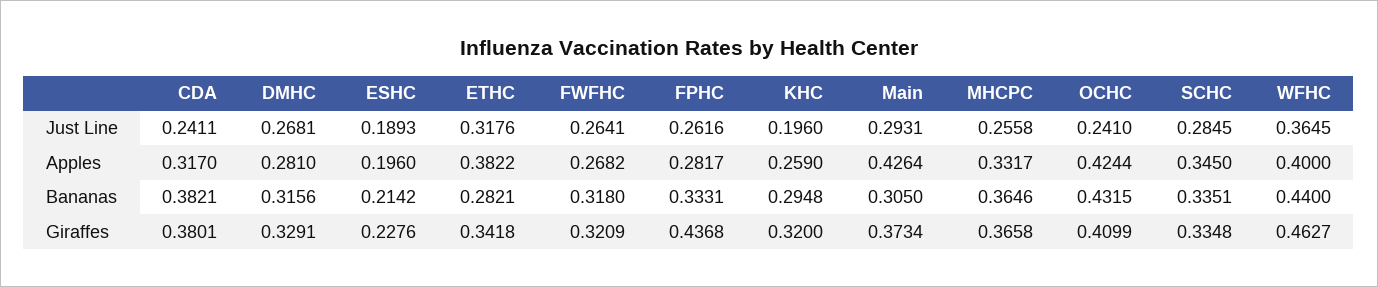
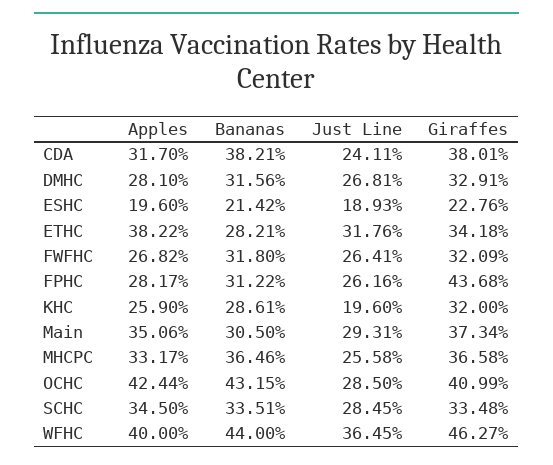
OCHC, Just Line: 0.241 -> 0.285
Main, Apples: 0.4264 -> 0.3506
FPHC, Bananas: 0.3331 -> 0.3122
KHC, Bananas: 0.2948 -> 0.2861

